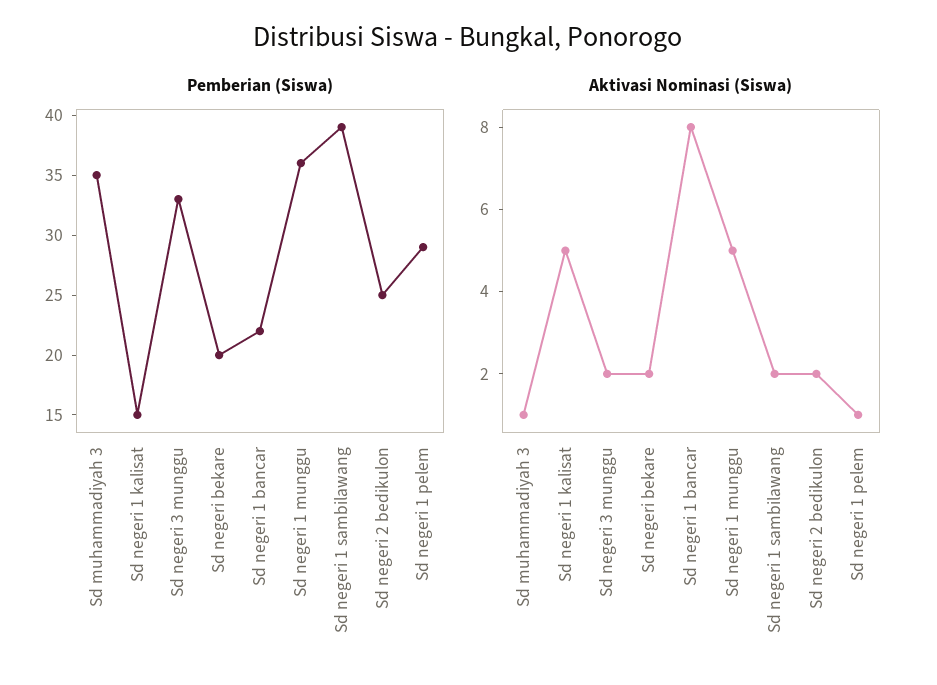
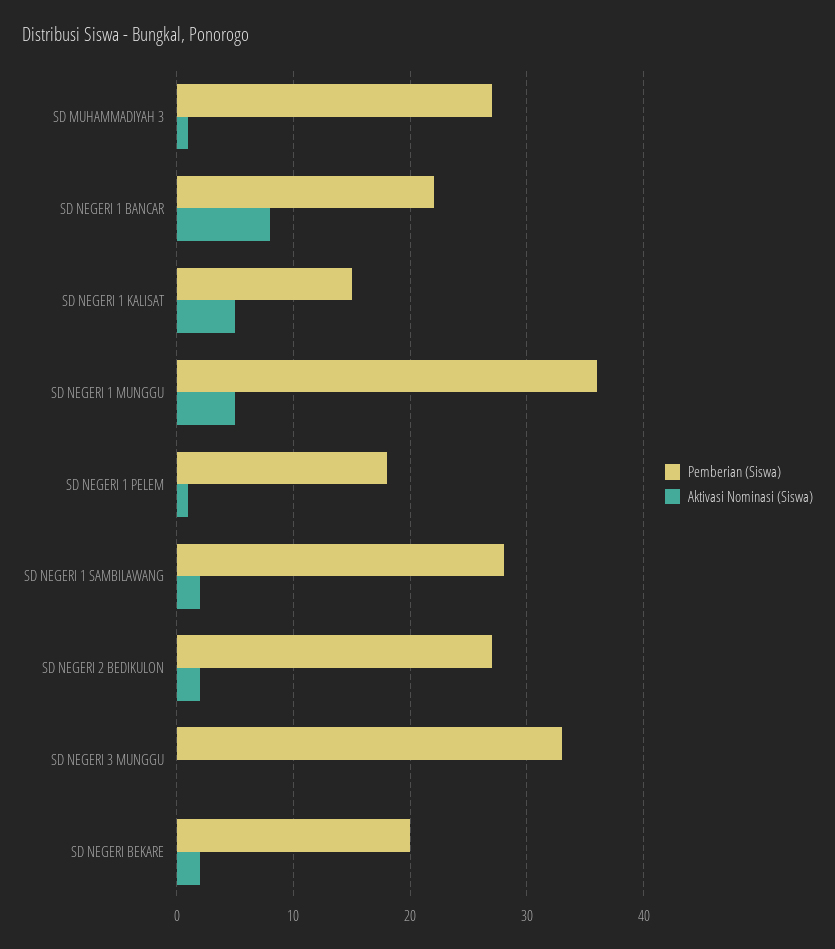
Pemberian (Siswa), Sd muhammadiyah 3: 35 -> 27
Pemberian (Siswa), Sd negeri 1 sambilawang: 39 -> 28
Pemberian (Siswa), Sd negeri 2 bedikulon: 25 -> 27
Pemberian (Siswa), Sd negeri 1 pelem: 29 -> 18
Aktivasi Nominasi (Siswa), Sd negeri 3 munggu: 2 -> 0

